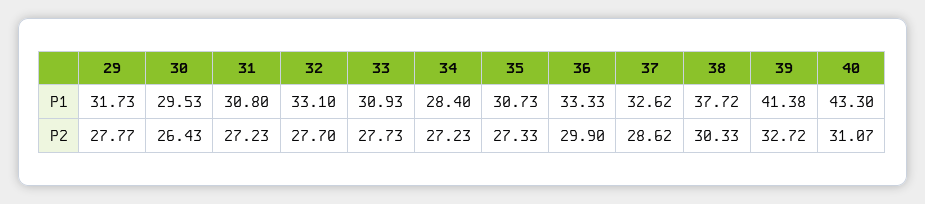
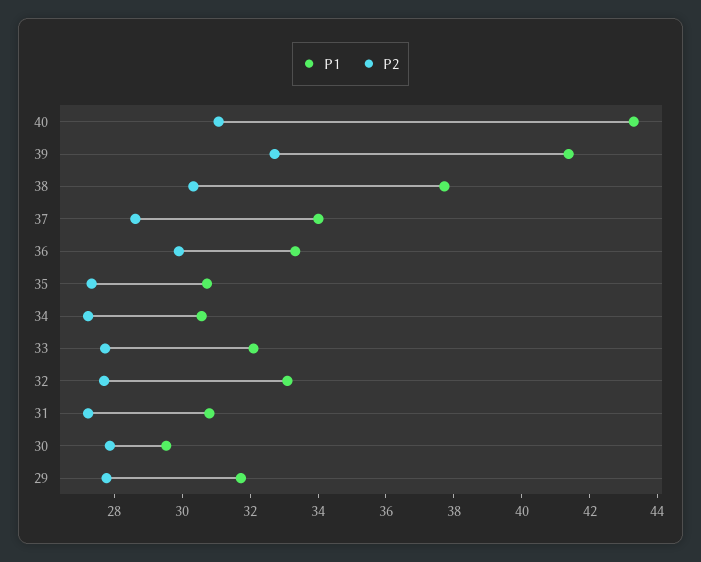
P1, 33: 30.93 -> 32
P1, 34: 28.4 -> 30.5
P1, 37: 32.62 -> 34
P2, 30: 26.43 -> 28

